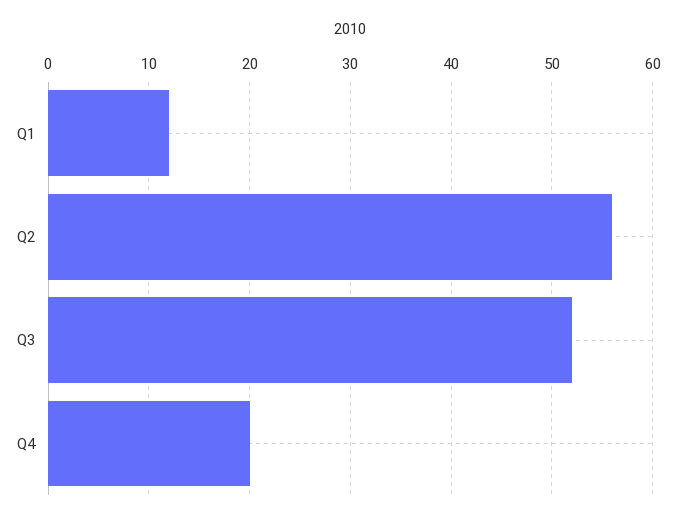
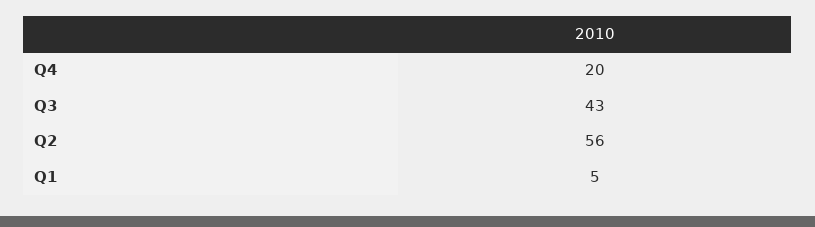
Q1: 12 -> 5
Q3: 52 -> 43

